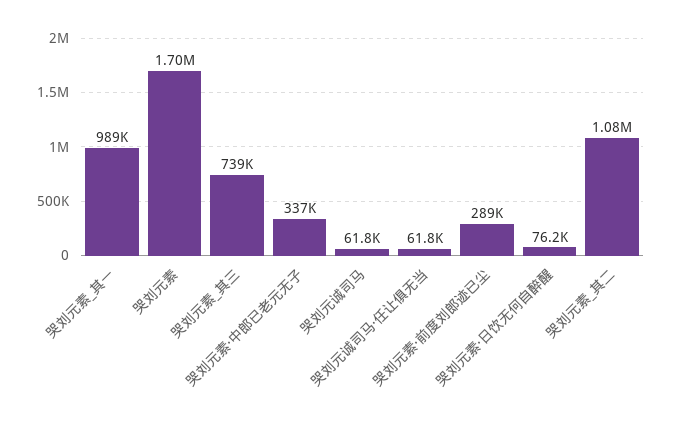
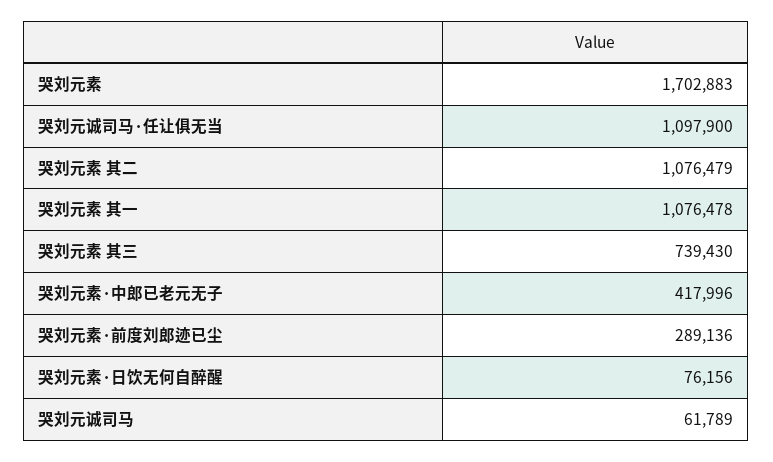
哭刘元素_其一: 989000 -> 1076478
哭刘元素·中郎已老元无子: 337000 -> 417996
哭刘元诚司马·任让俱无当: 61800 -> 1097900

